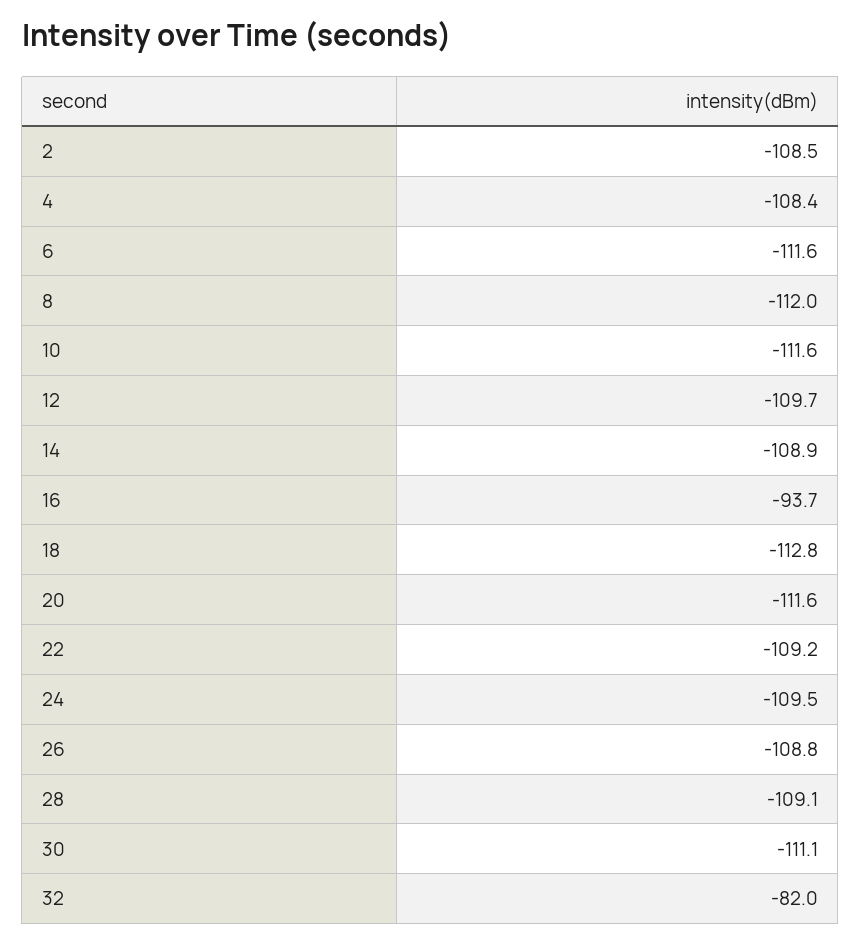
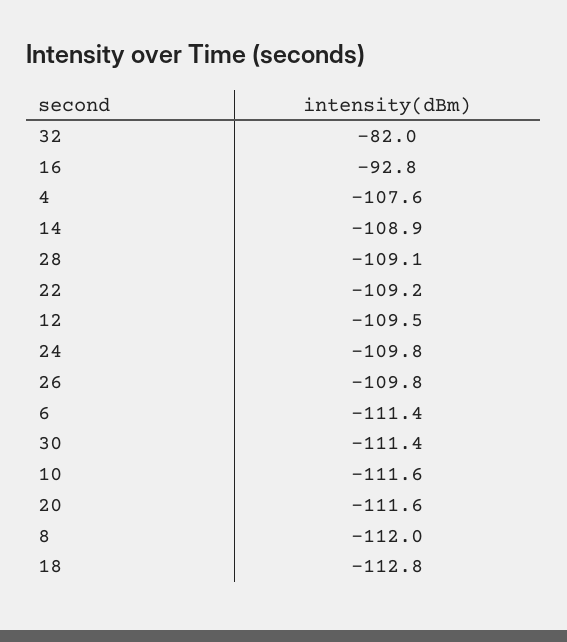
2: -108.5 -> none
4: -108.4 -> -107.6
6: -111.6 -> -111.4
12: -109.7 -> -109.5
16: -93.7 -> -92.8
24: -109.5 -> -109.8
26: -108.8 -> -109.8
30: -111.1 -> -111.4

